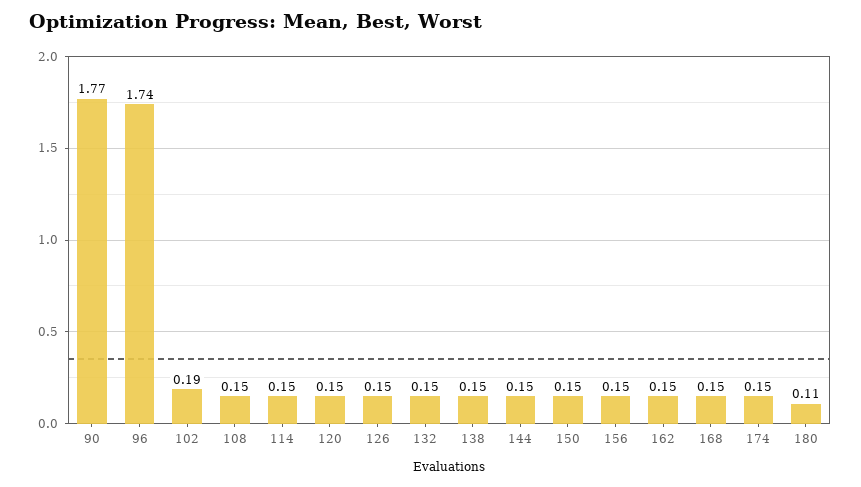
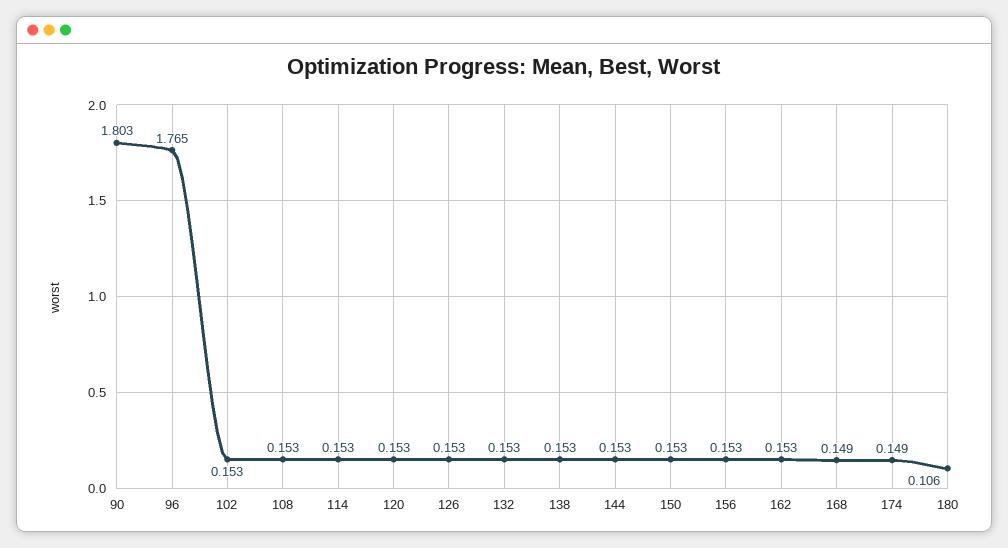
90: 1.77 -> 1.803
96: 1.74 -> 1.765
102: 0.19 -> 0.153

